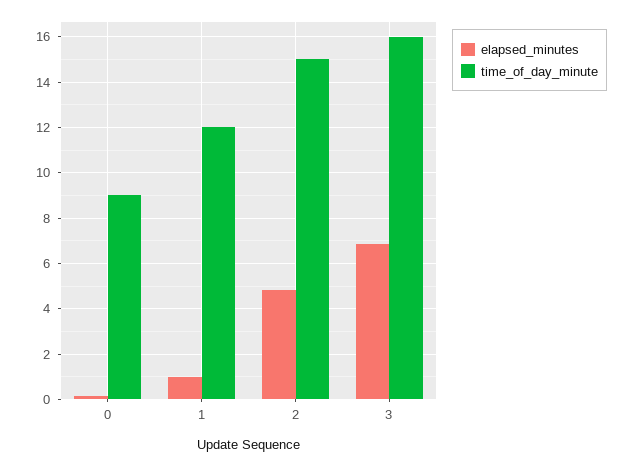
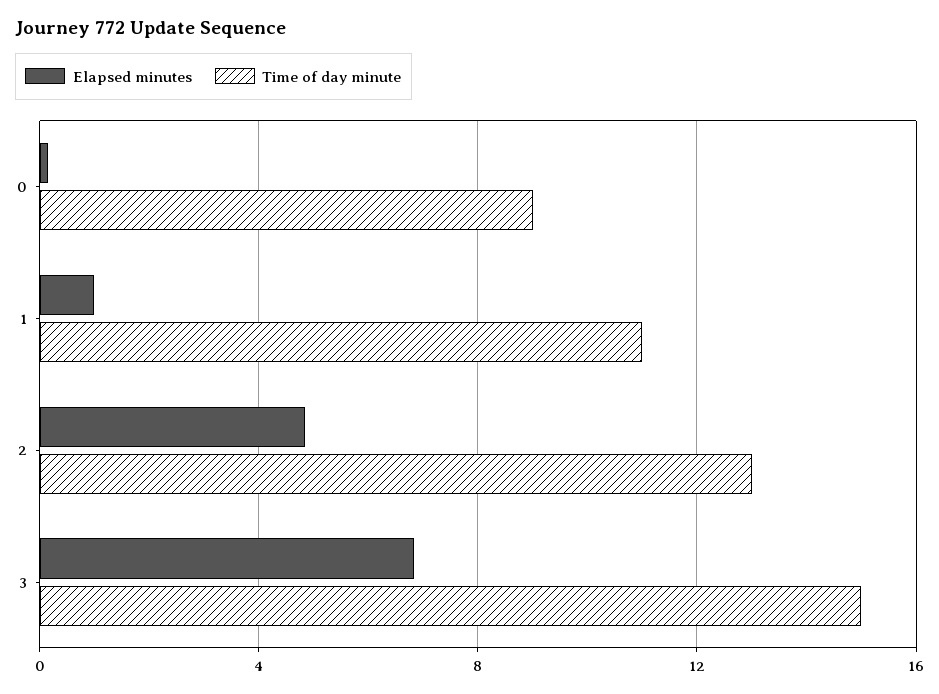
time_of_day_minute, 1: 12 -> 11
time_of_day_minute, 2: 15 -> 13
time_of_day_minute, 3: 16 -> 15

